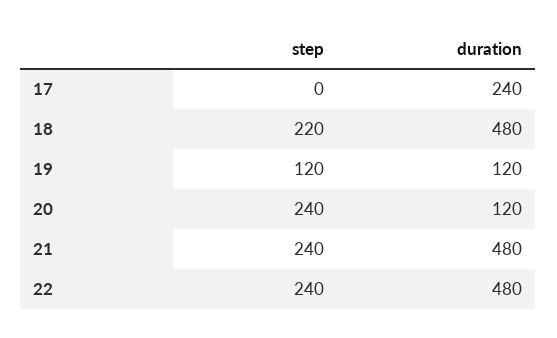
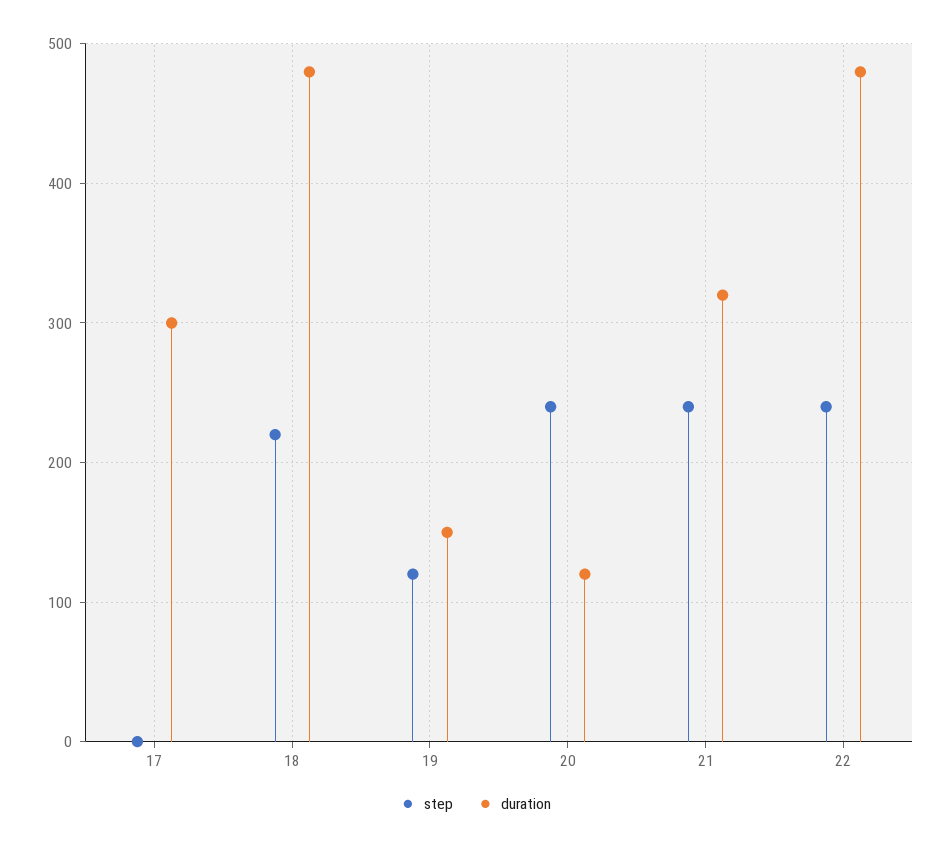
duration, 17: 240 -> 300
duration, 19: 120 -> 150
duration, 21: 480 -> 320

